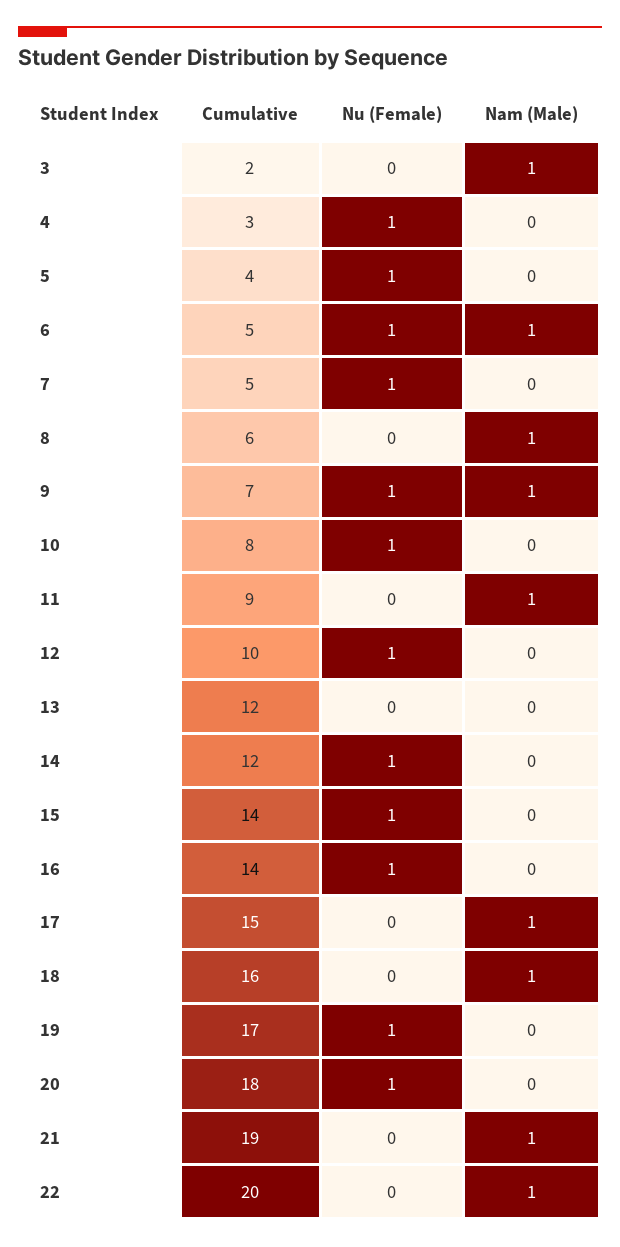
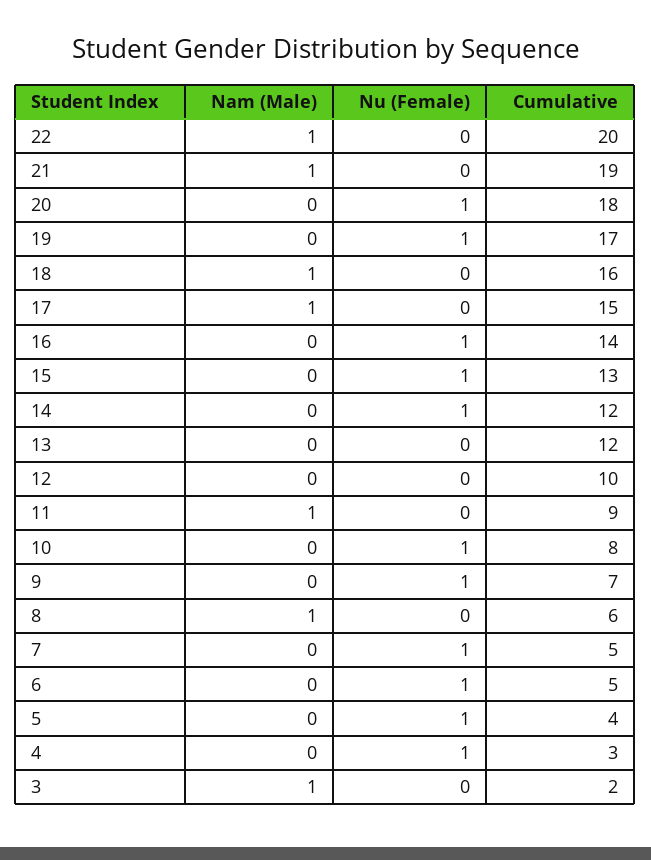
Nam (Male), 6: 1 -> 0
Nam (Male), 9: 1 -> 0
Nu (Female), 12: 1 -> 0
Cumulative, 15: 14 -> 13

